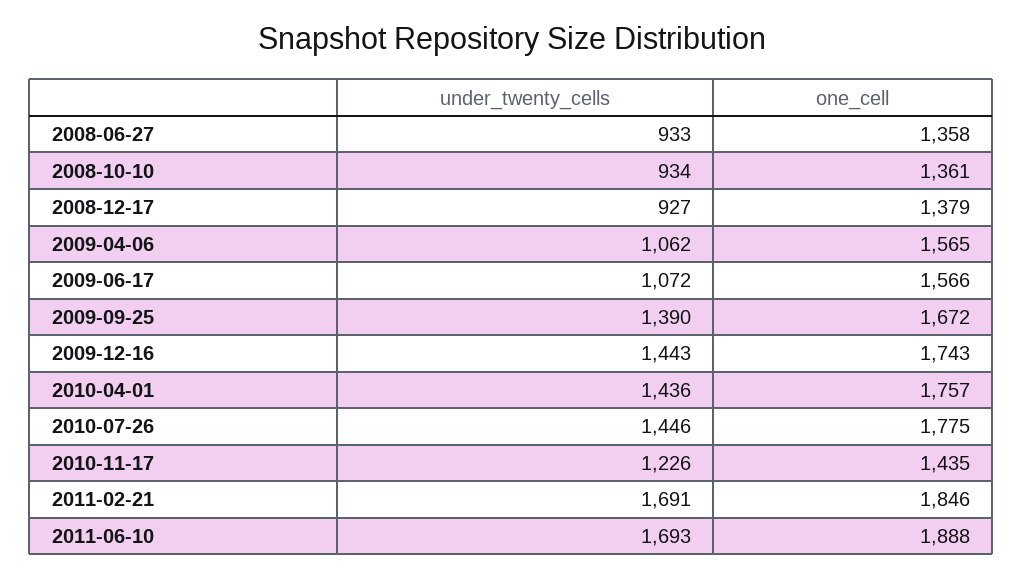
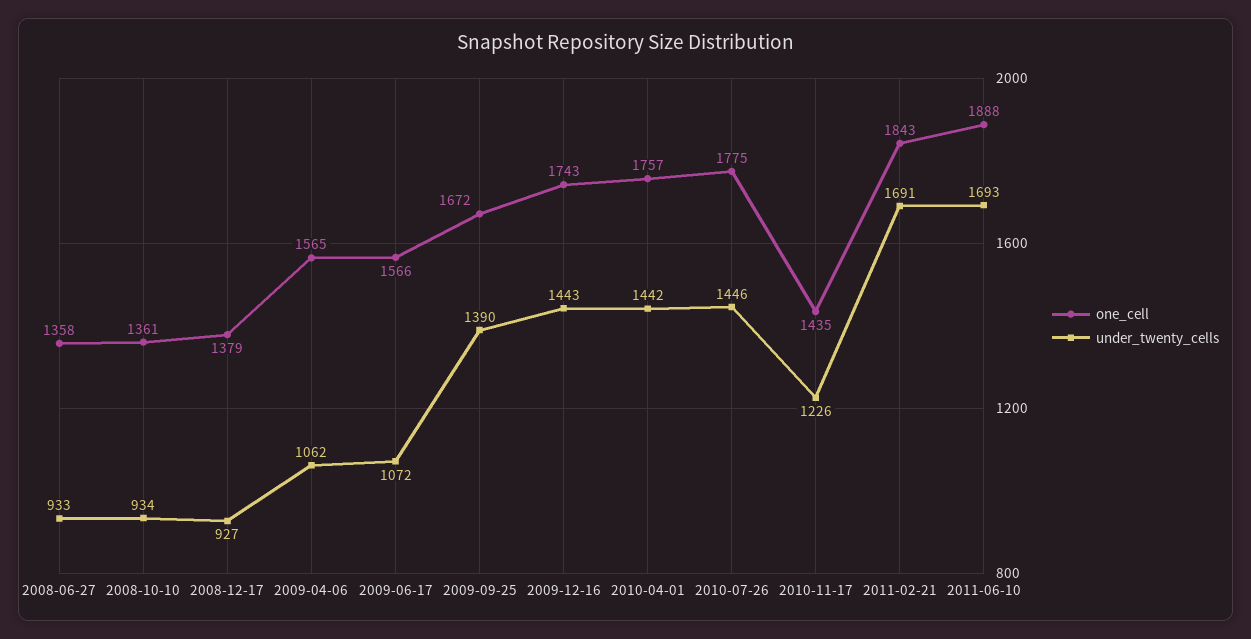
under_twenty_cells, 2010-04-01: 1436 -> 1442
one_cell, 2011-02-21: 1846 -> 1843

